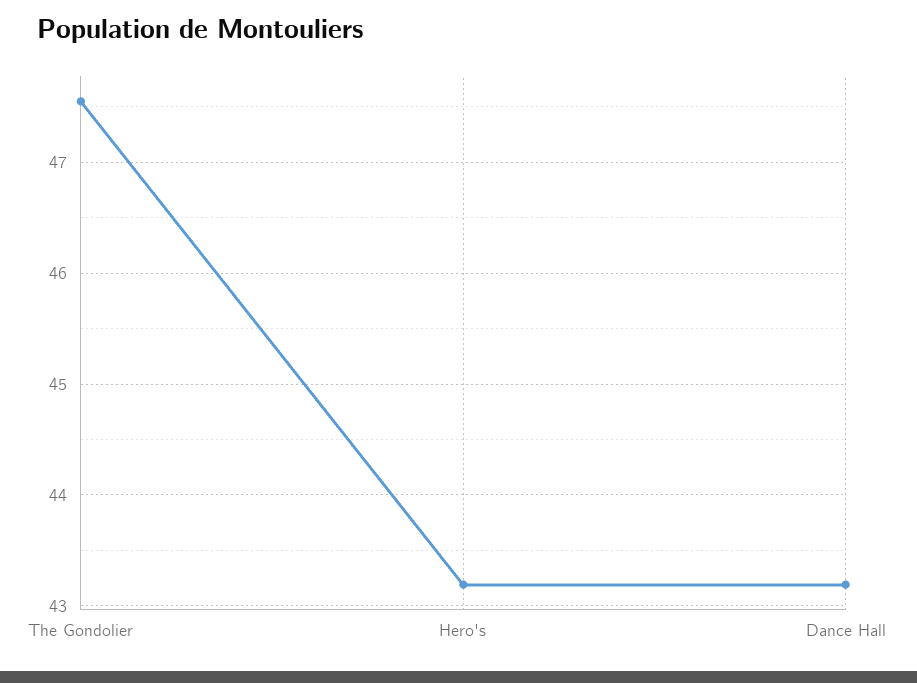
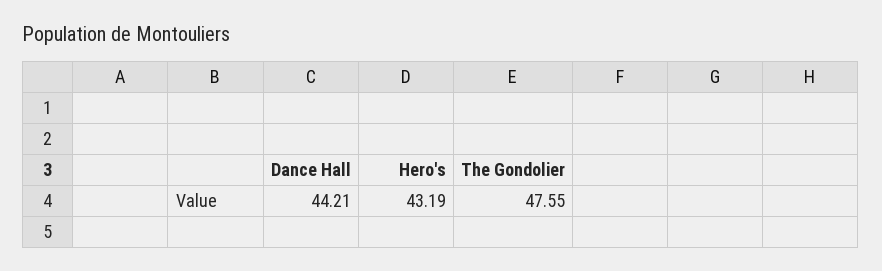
Dance Hall: 43.2 -> 44.21

